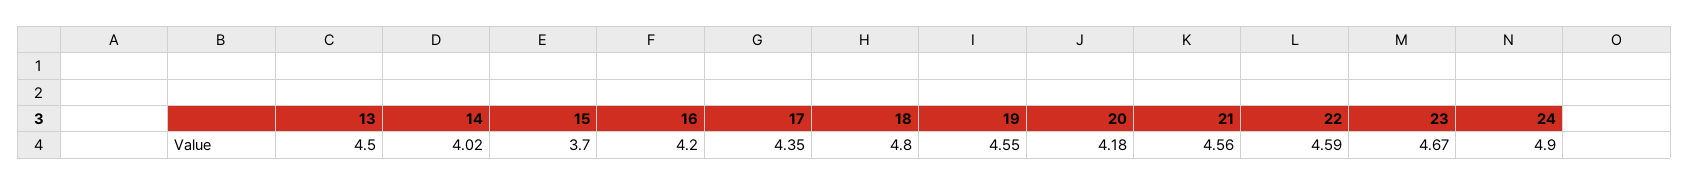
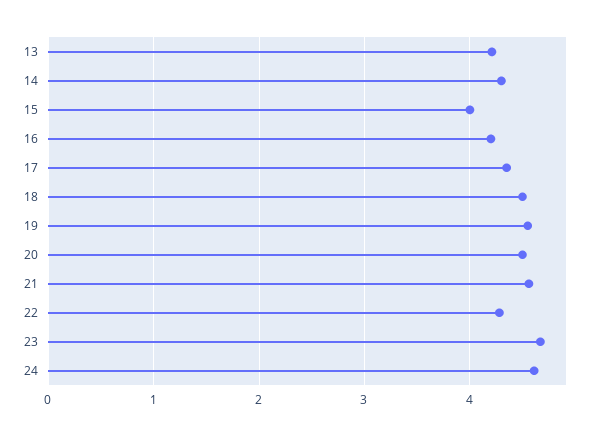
13: 4.5 -> 4.2
14: 4.02 -> 4.3
15: 3.7 -> 4
18: 4.8 -> 4.5
20: 4.18 -> 4.5
22: 4.59 -> 4.3
24: 4.9 -> 4.6

